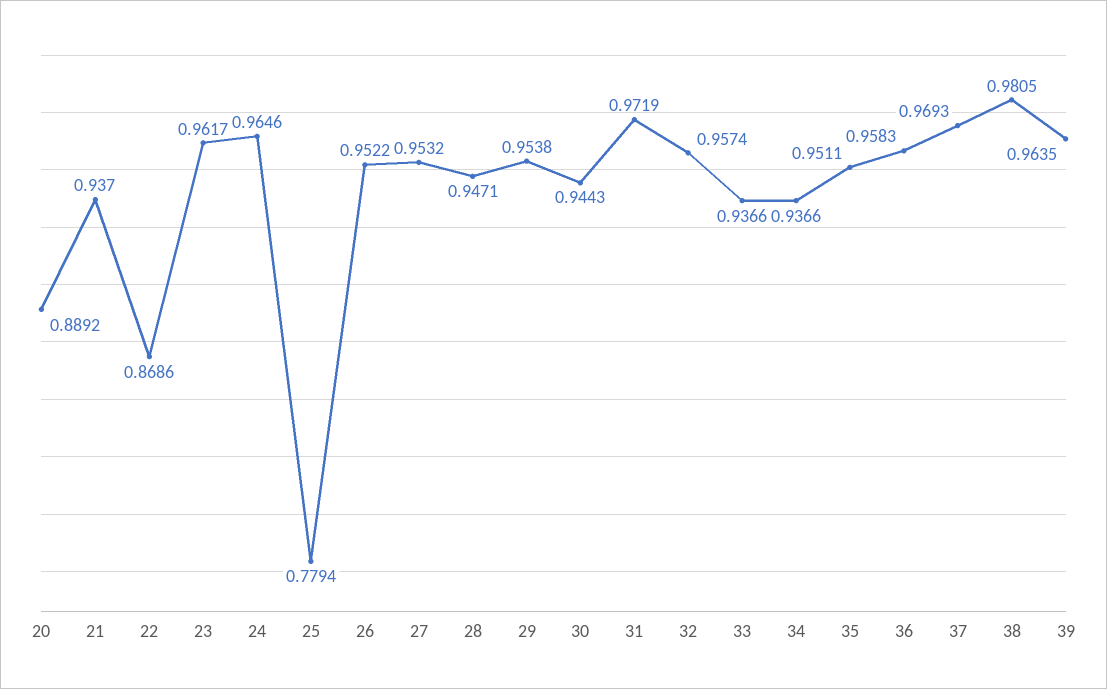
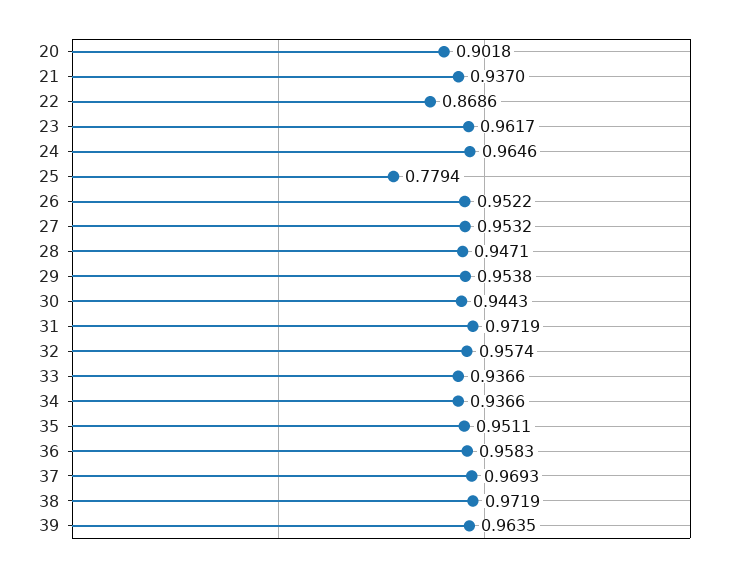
20: 0.8892 -> 0.9018
38: 0.9805 -> 0.9719

